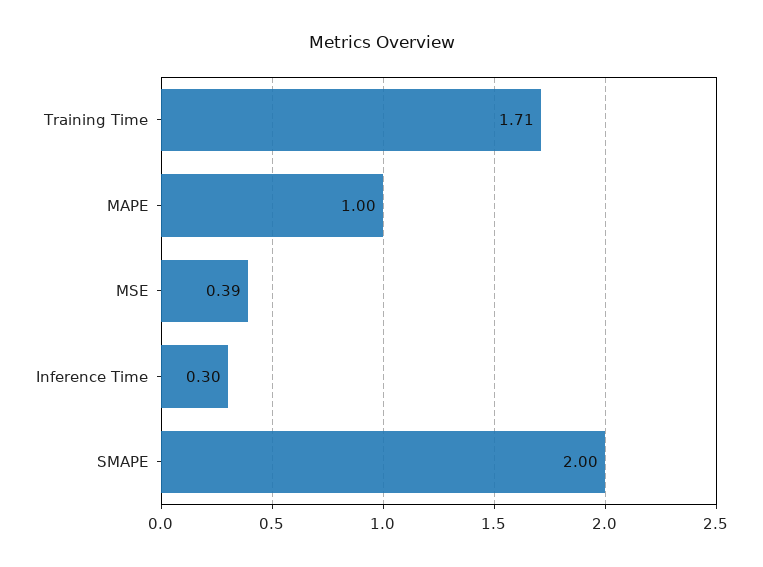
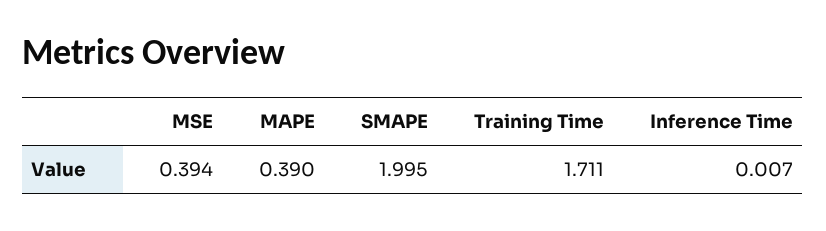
MAPE: 1 -> 0.39
Inference Time: 0.3 -> 0.007

